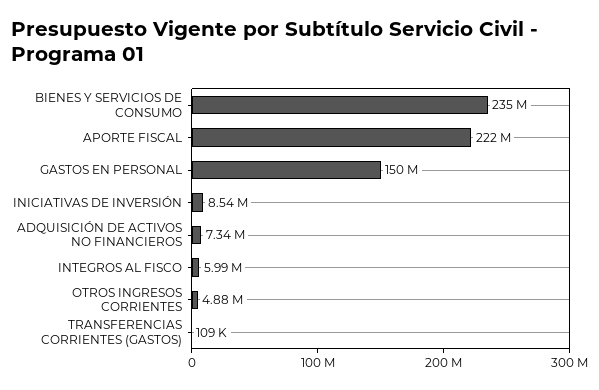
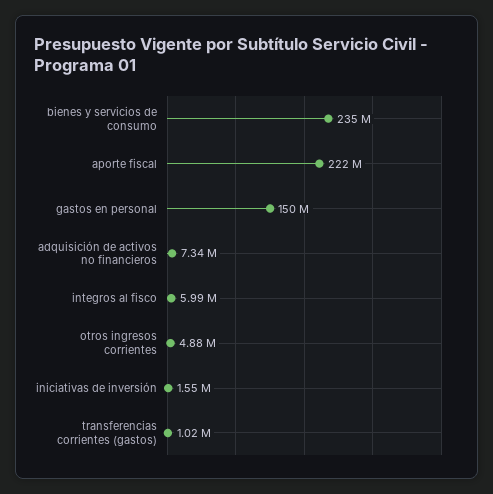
INICIATIVAS DE INVERSIÓN: 8540000 -> 1550000
TRANSFERENCIAS CORRIENTES (GASTOS): 109000 -> 1020000

